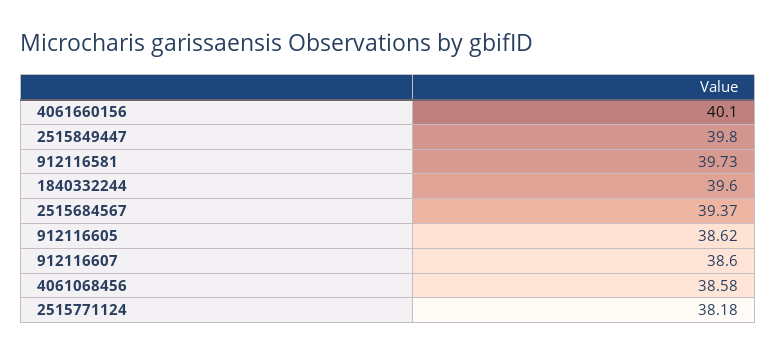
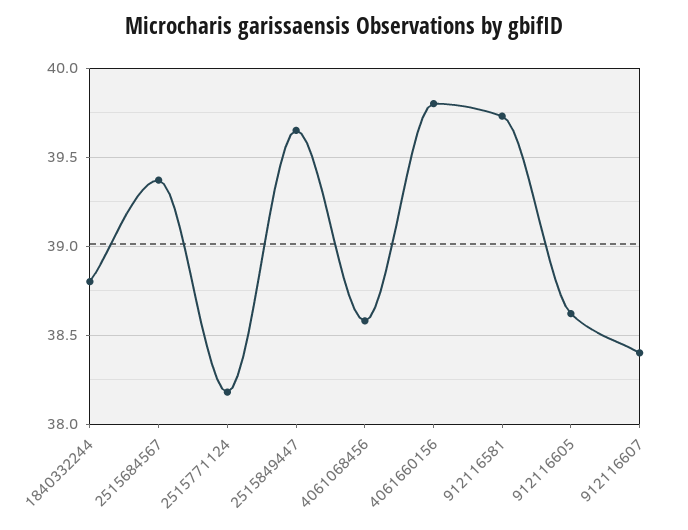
4061660156: 40.1 -> 39.8
2515849447: 39.8 -> 39.65
1840332244: 39.6 -> 38.8
912116607: 38.6 -> 38.4

